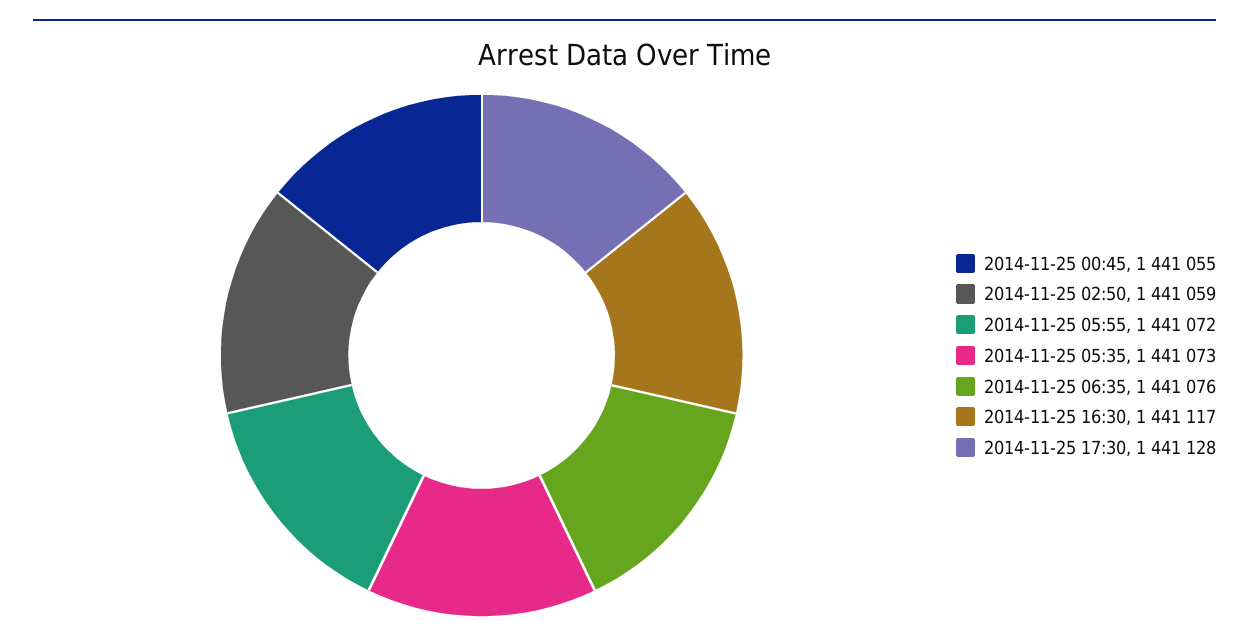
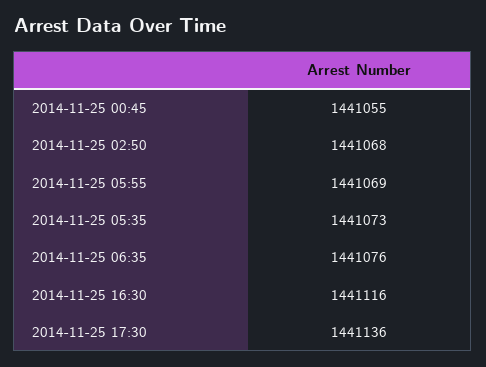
2014-11-25 02:50: 1441059 -> 1441068
2014-11-25 05:55: 1441072 -> 1441069
2014-11-25 16:30: 1441117 -> 1441116
2014-11-25 17:30: 1441128 -> 1441136

